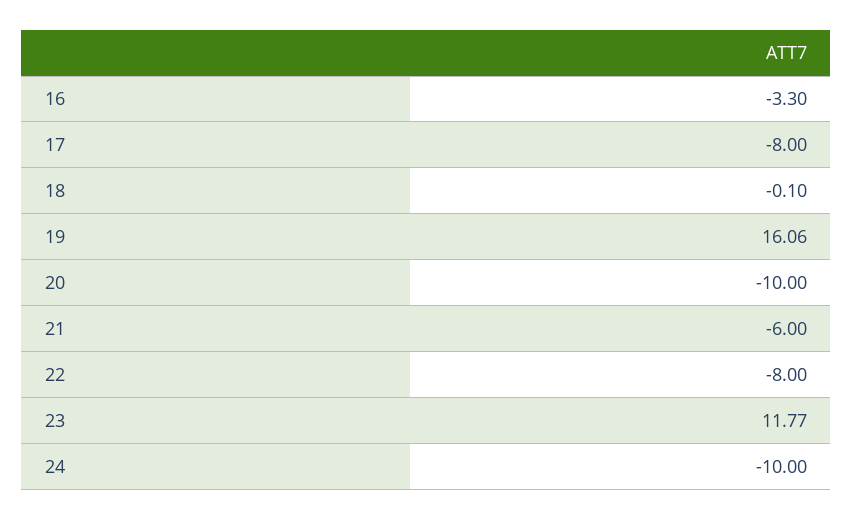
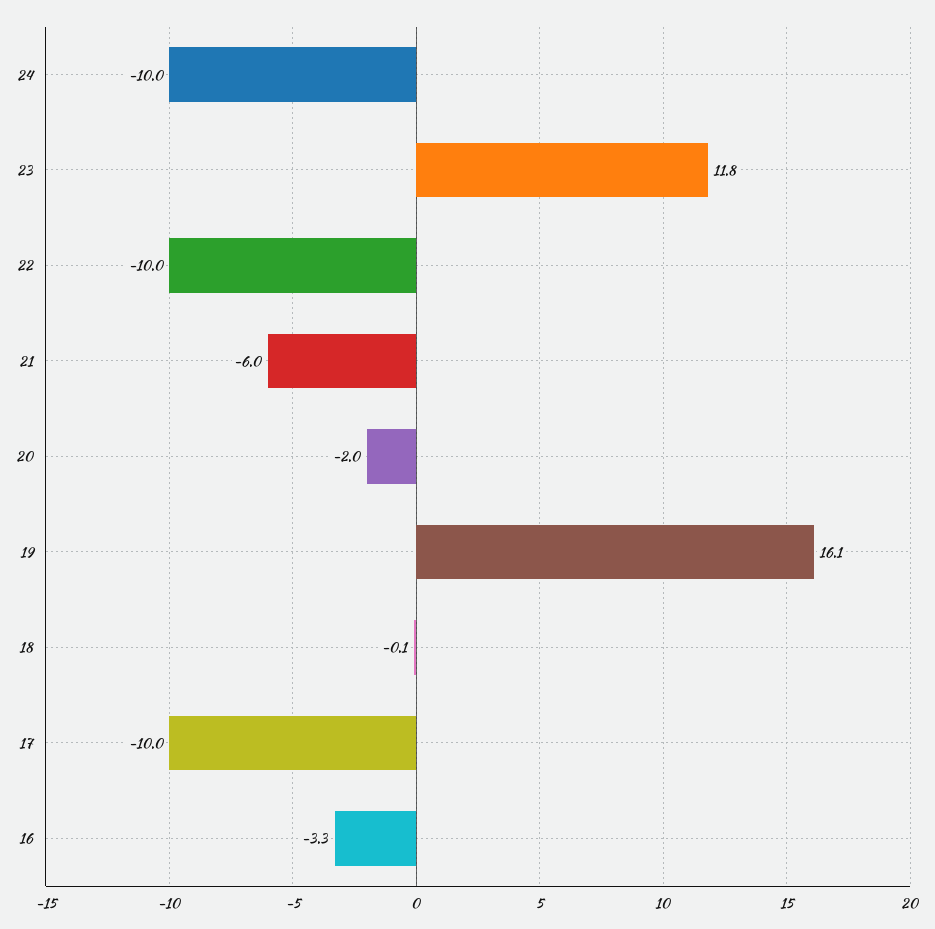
17: -8 -> -10
20: -10 -> -2
22: -8 -> -10

